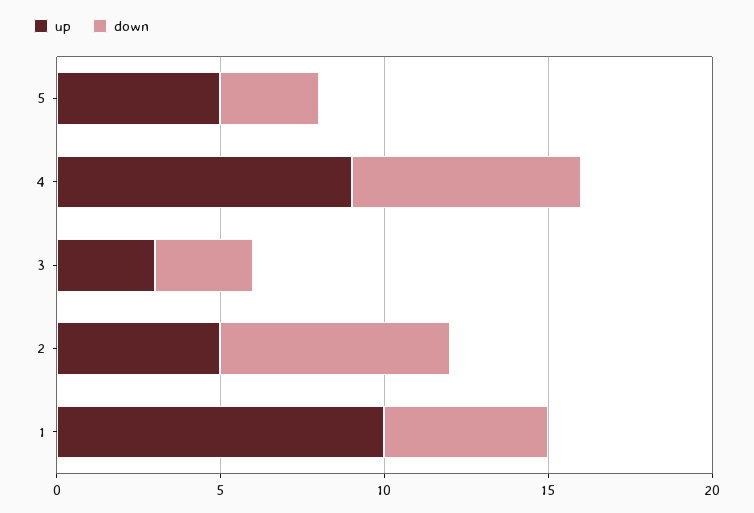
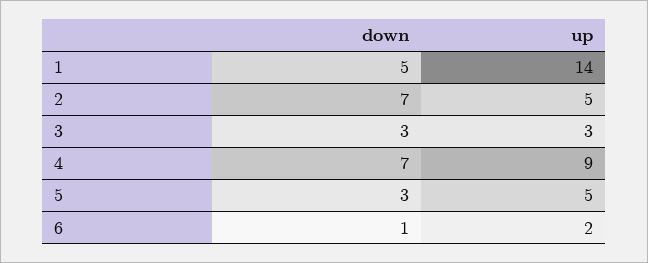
up, 1: 10 -> 14
down, 6: none -> 1
up, 6: none -> 2

